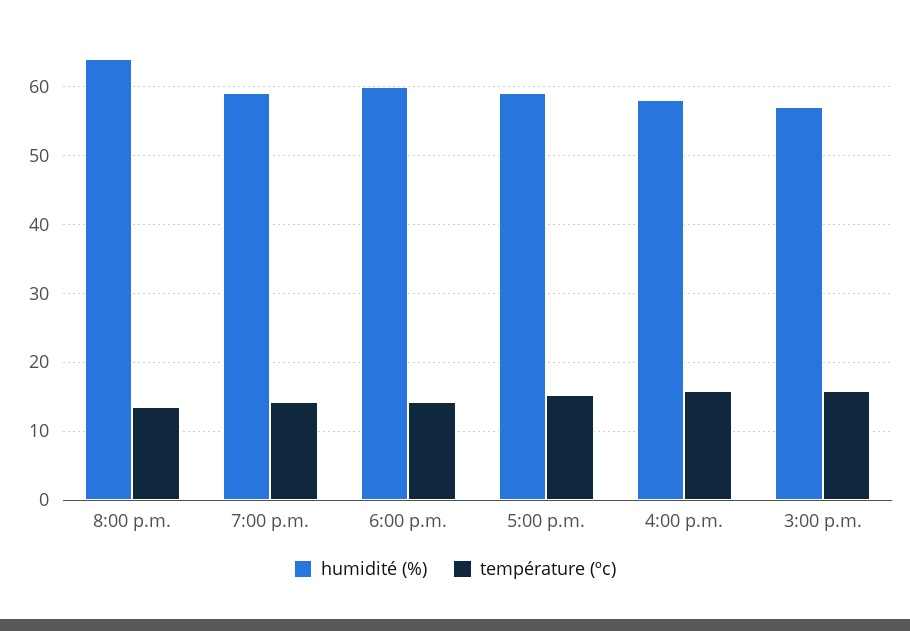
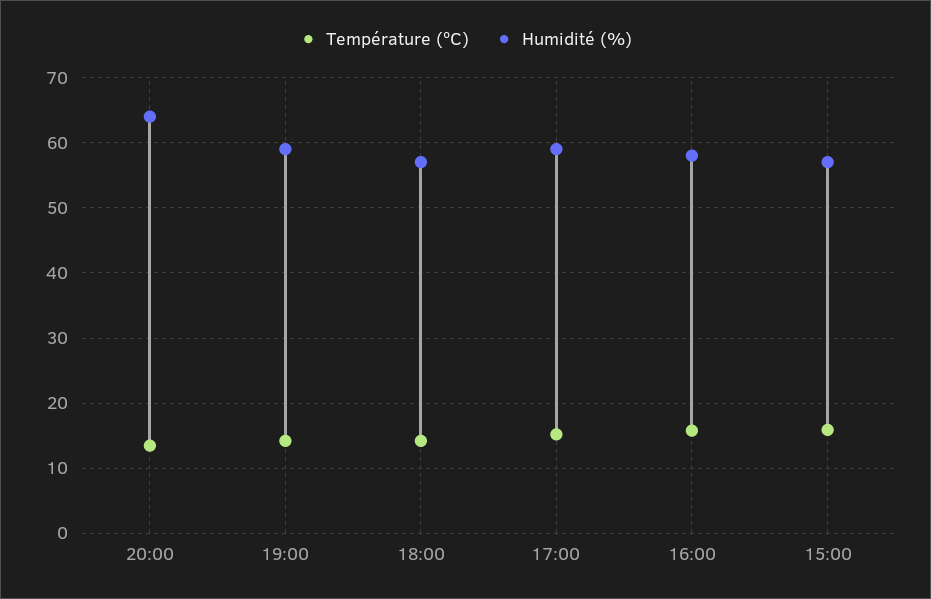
humidité (%), 6:00 p.m.: 60 -> 57

